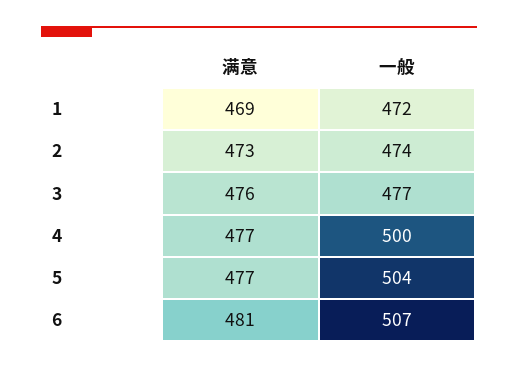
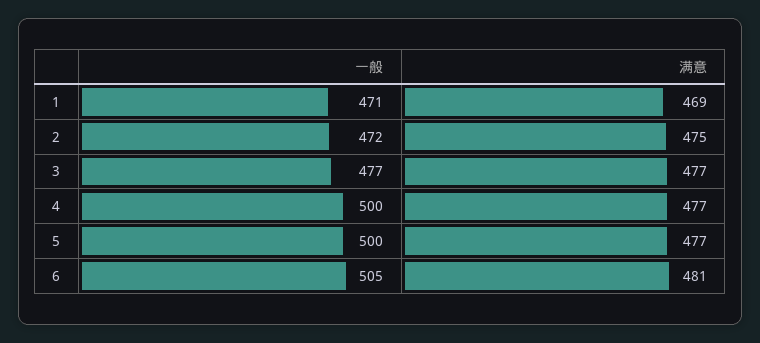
一般, 1: 472 -> 471
满意, 2: 473 -> 475
一般, 2: 474 -> 472
满意, 3: 476 -> 477
一般, 5: 504 -> 500
一般, 6: 507 -> 505

